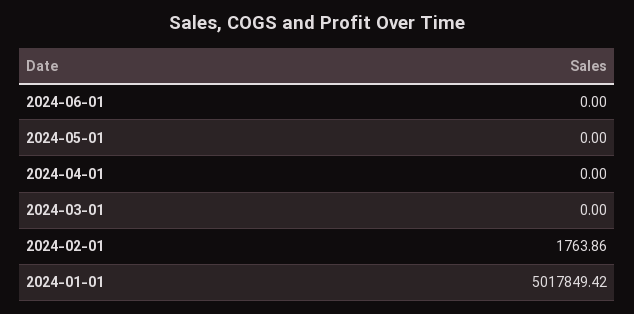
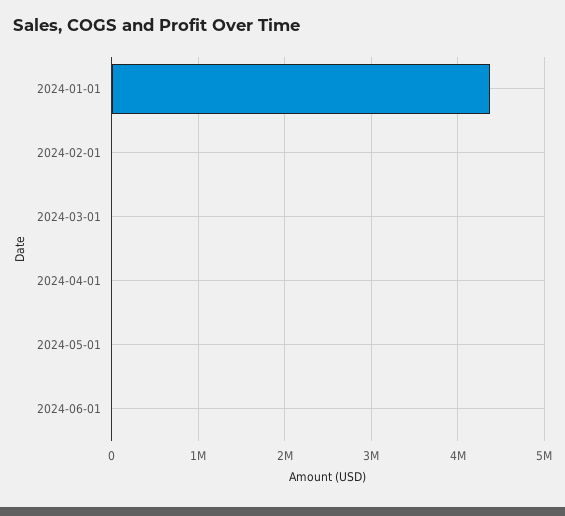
2024-01-01: 5017849.42 -> 4400000

